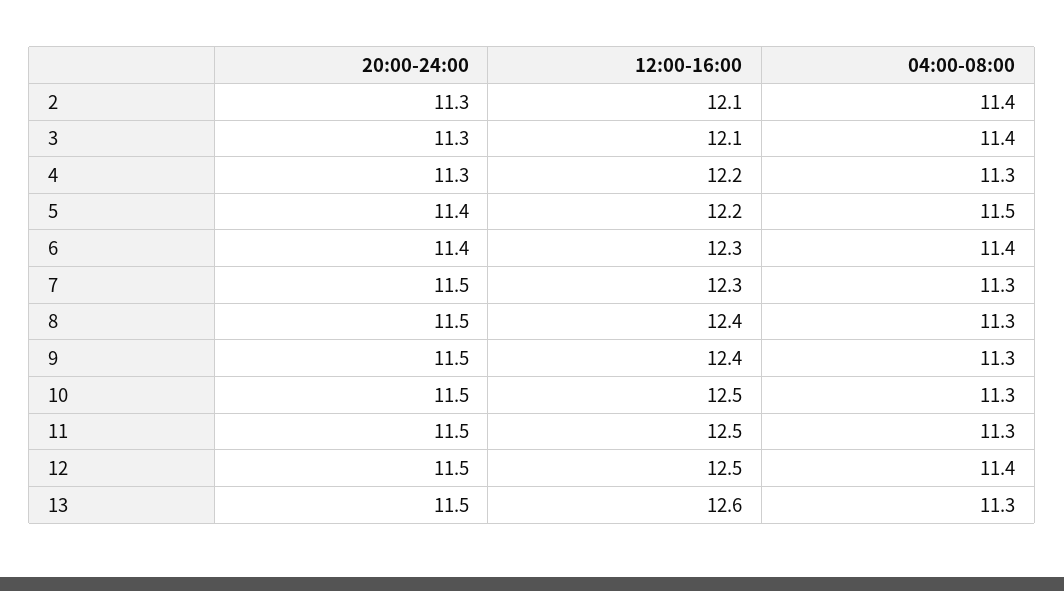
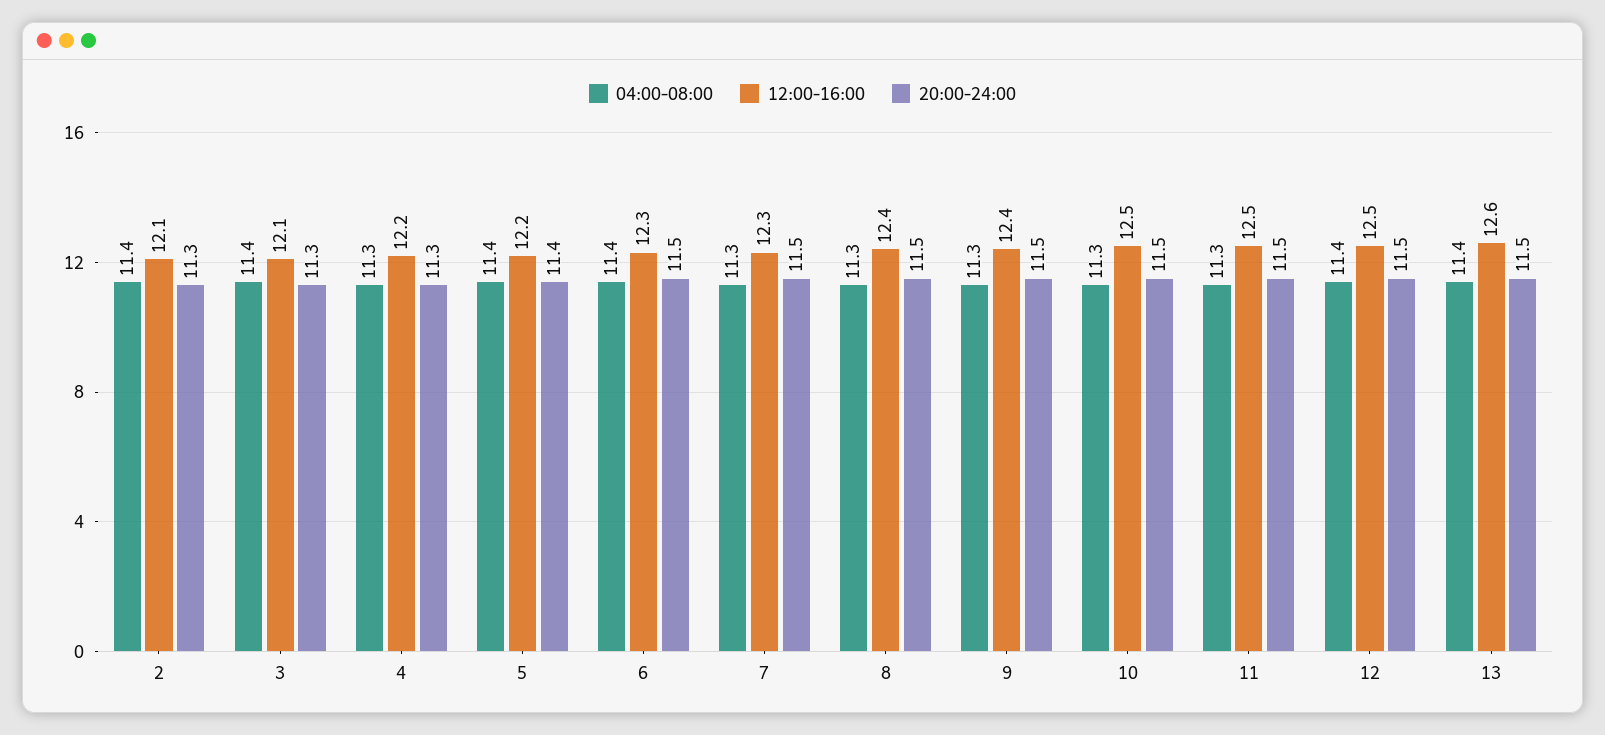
04:00-08:00, 5: 11.5 -> 11.4
20:00-24:00, 6: 11.4 -> 11.5
04:00-08:00, 13: 11.3 -> 11.4

